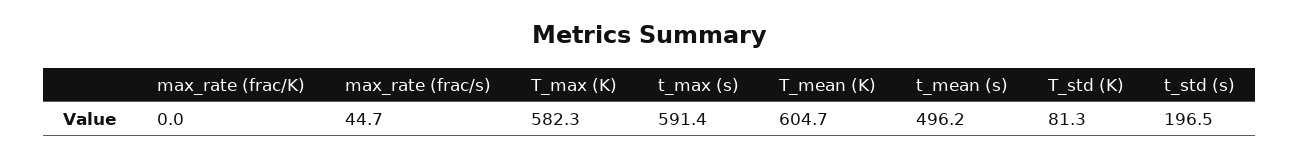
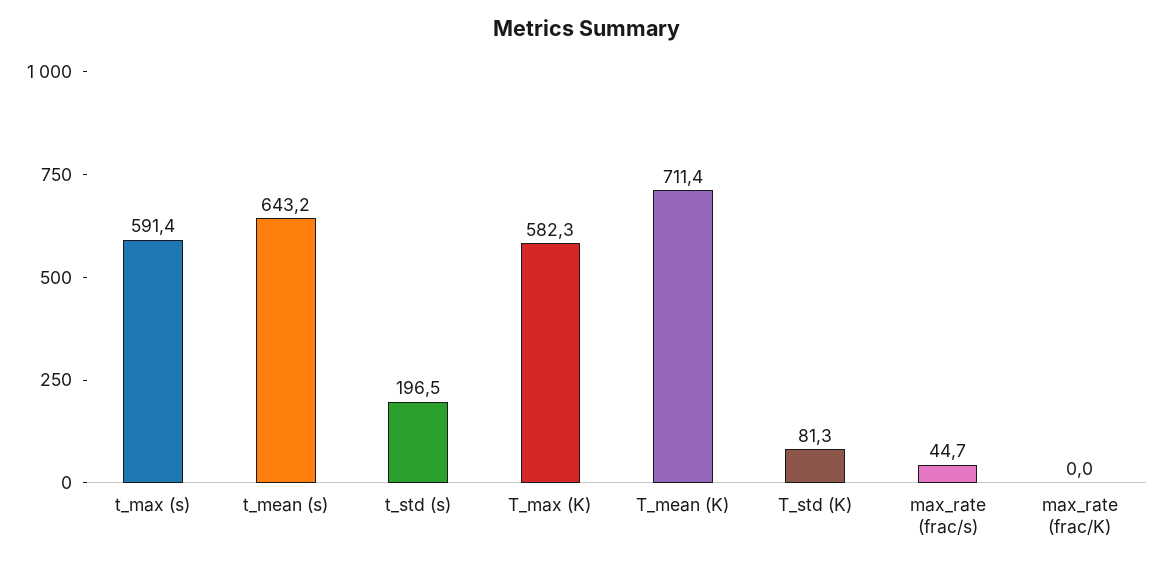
T_mean (K): 604.7 -> 711.4
t_mean (s): 496.2 -> 643.2

